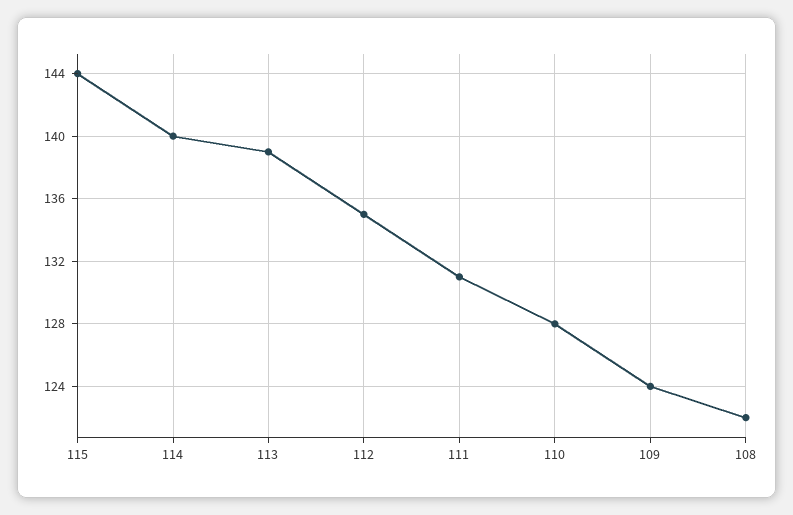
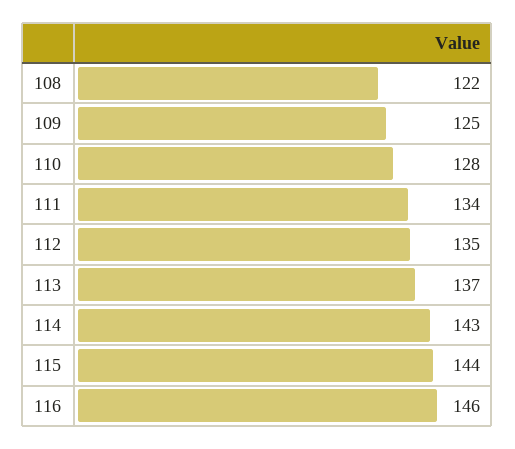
114: 140 -> 143
113: 139 -> 137
111: 131 -> 134
109: 124 -> 125
116: none -> 146

